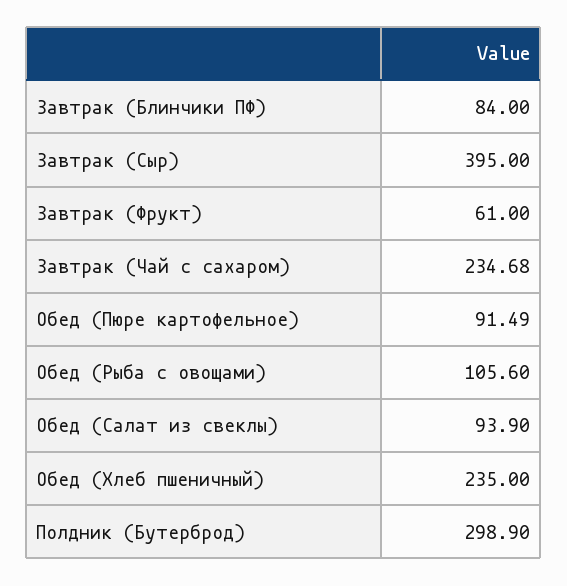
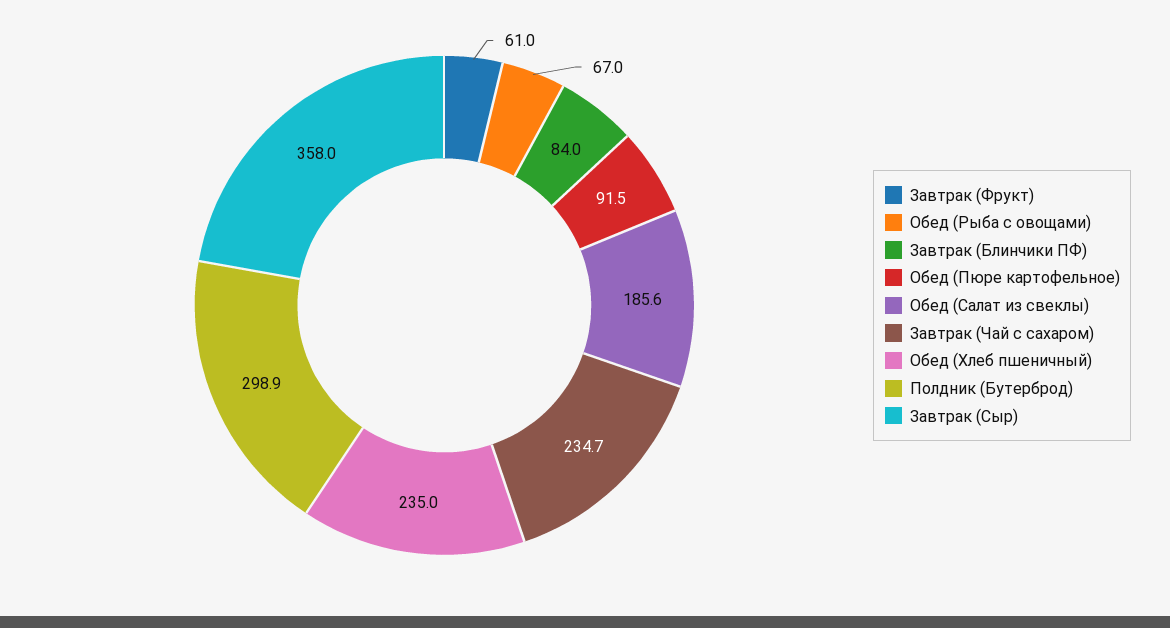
Завтрак (Сыр): 395 -> 358
Обед (Рыба с овощами): 105.6 -> 67
Обед (Салат из свеклы): 93.9 -> 185.6

